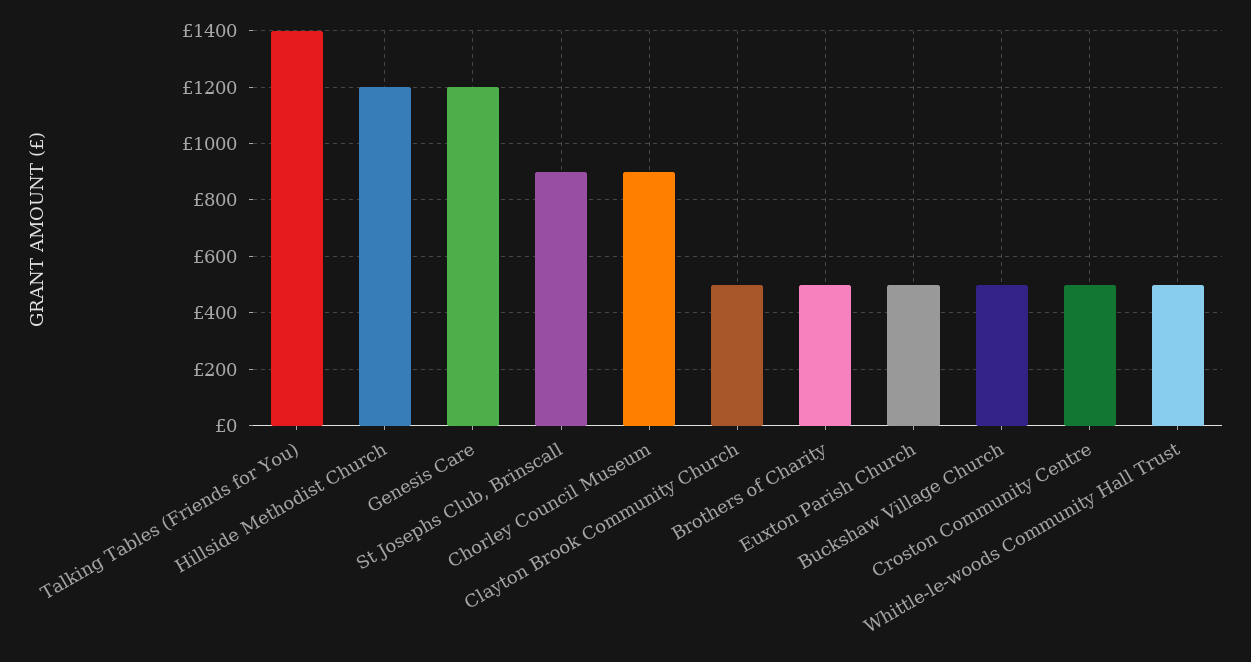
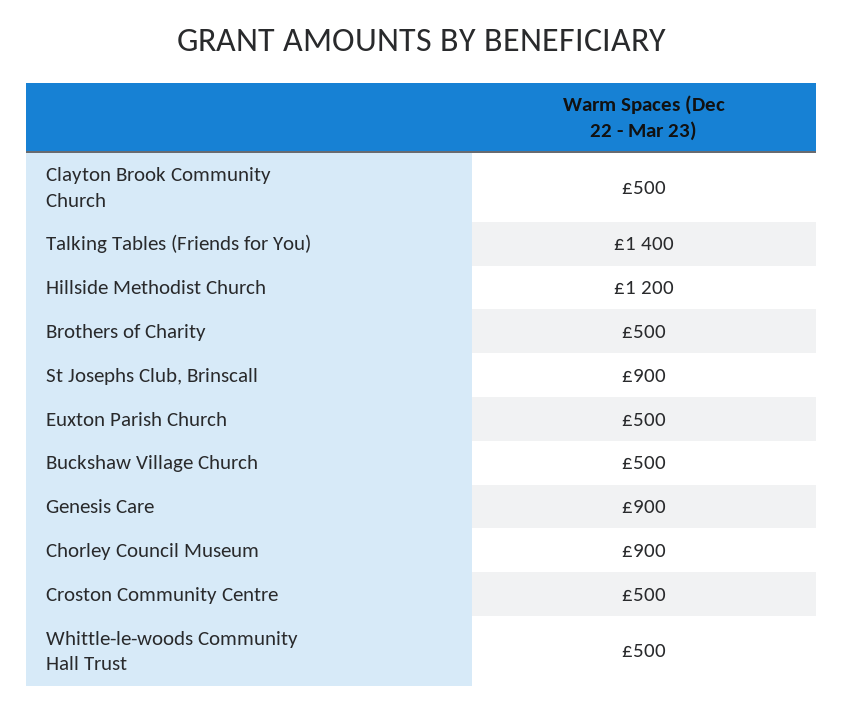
Genesis Care: 1200 -> 900

